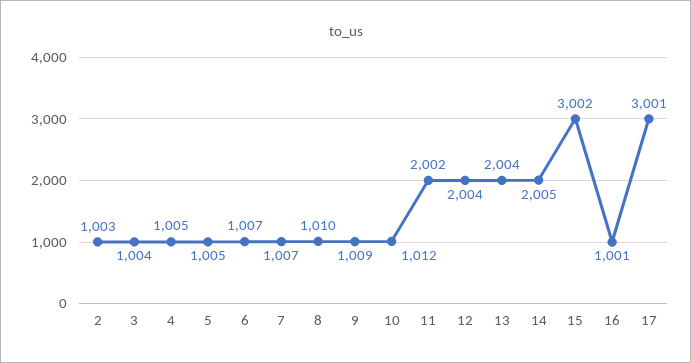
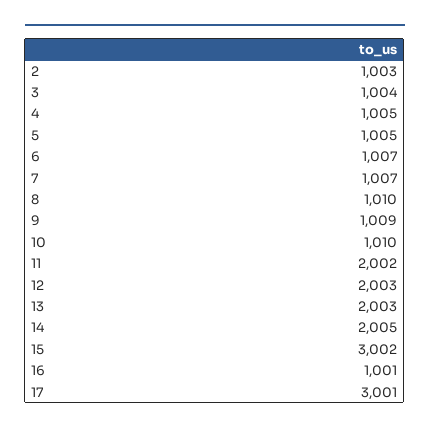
10: 1012 -> 1010
12: 2004 -> 2003
13: 2004 -> 2003

